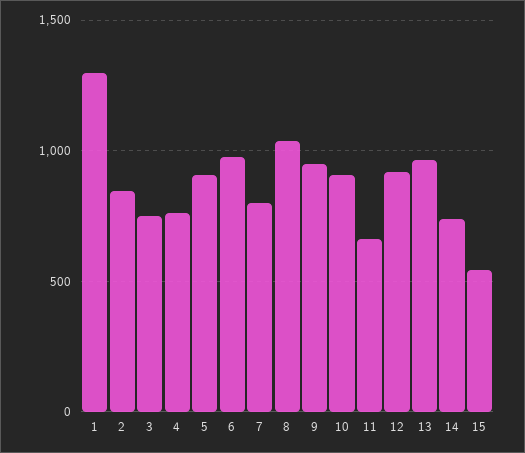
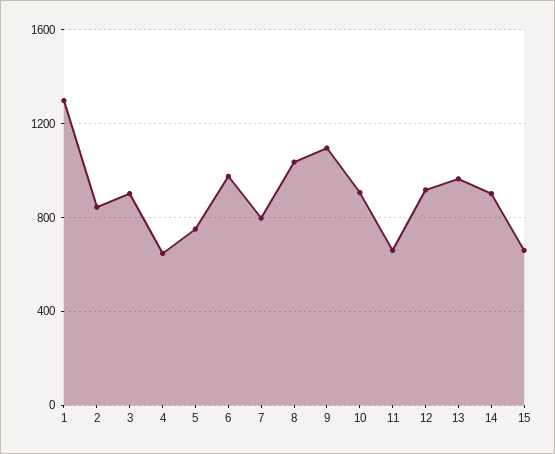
3: 750 -> 900
4: 750 -> 650
5: 900 -> 750
9: 950 -> 1100
14: 750 -> 900
15: 550 -> 650

